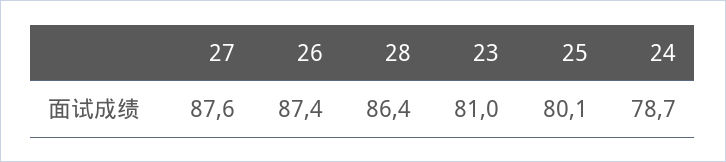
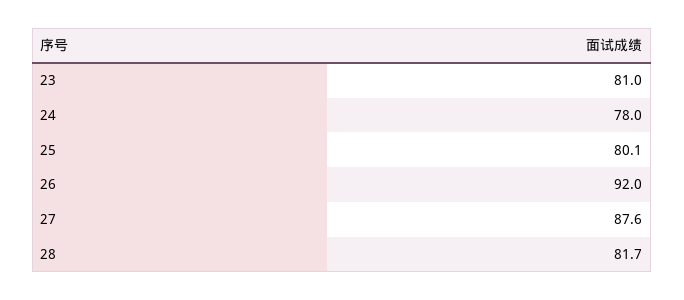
26: 87.4 -> 92
28: 86.4 -> 81.7
24: 78.7 -> 78

